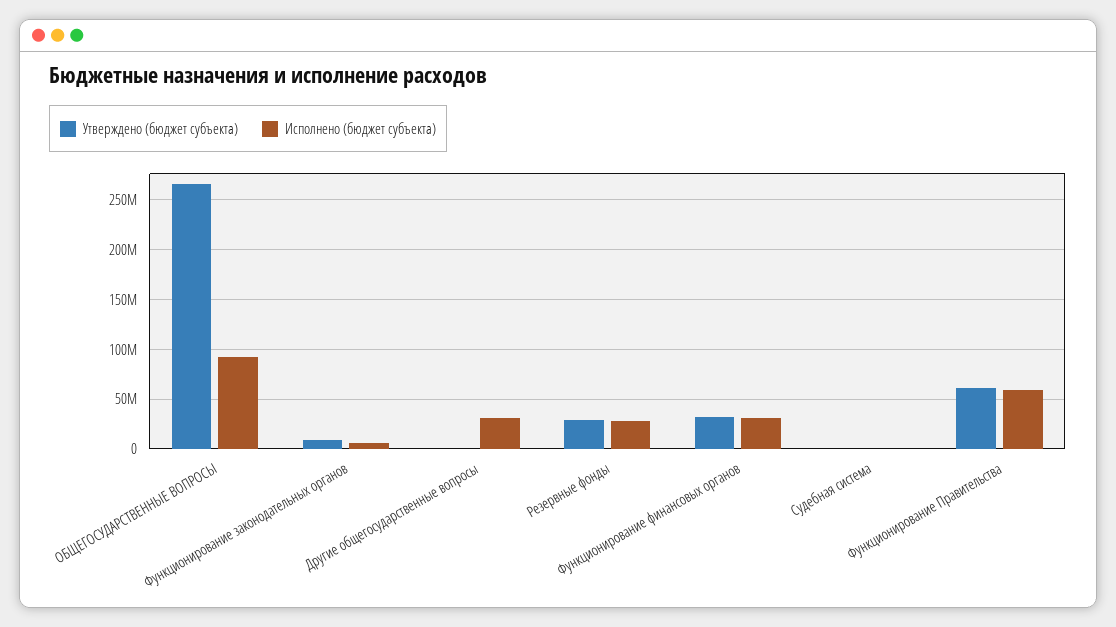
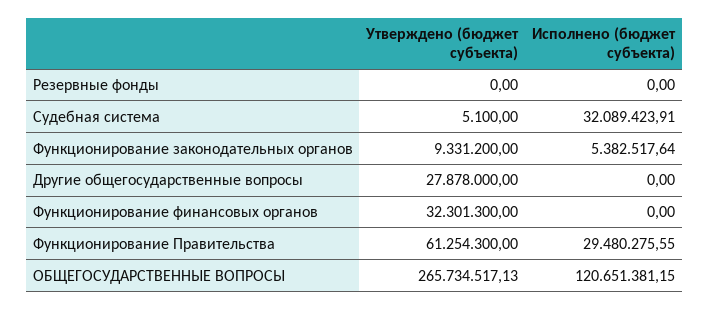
Исполнено (бюджет субъекта), ОБЩЕГОСУДАРСТВЕННЫЕ ВОПРОСЫ: 90000000 -> 120651381.15
Утверждено (бюджет субъекта), Другие общегосударственные вопросы: 0 -> 27878000
Исполнено (бюджет субъекта), Другие общегосударственные вопросы: 30000000 -> 0
Утверждено (бюджет субъекта), Резервные фонды: 30000000 -> 0
Исполнено (бюджет субъекта), Резервные фонды: 30000000 -> 0
Исполнено (бюджет субъекта), Функционирование финансовых органов: 30000000 -> 0
Исполнено (бюджет субъекта), Судебная система: 0 -> 32089423.91
Исполнено (бюджет субъекта), Функционирование Правительства: 60000000 -> 29480275.55

